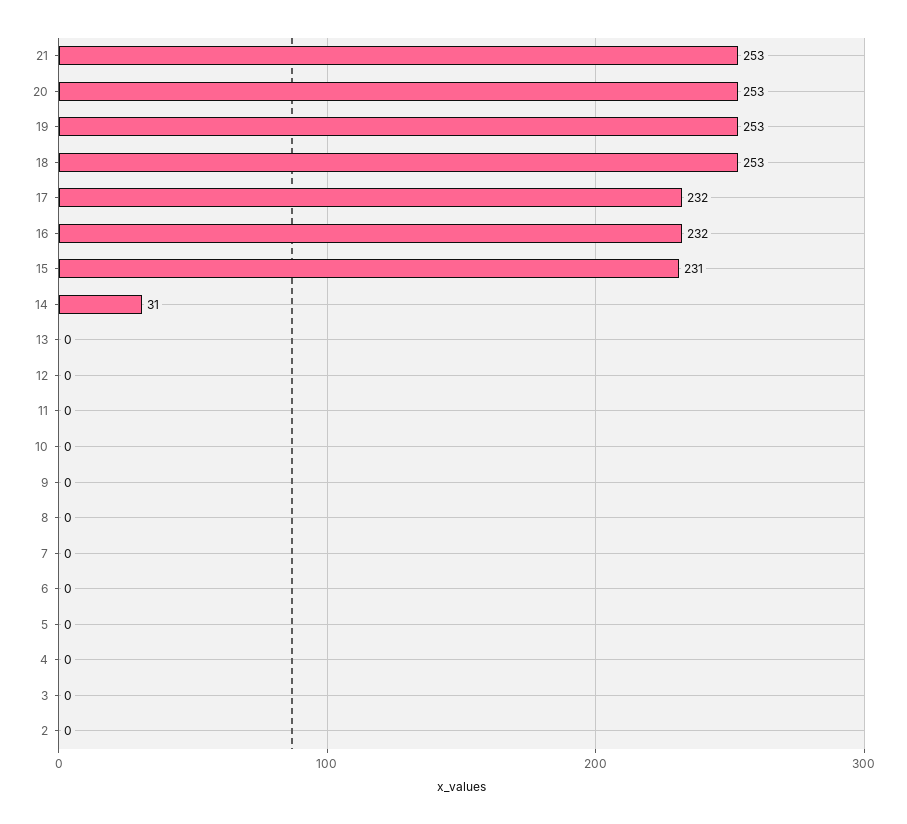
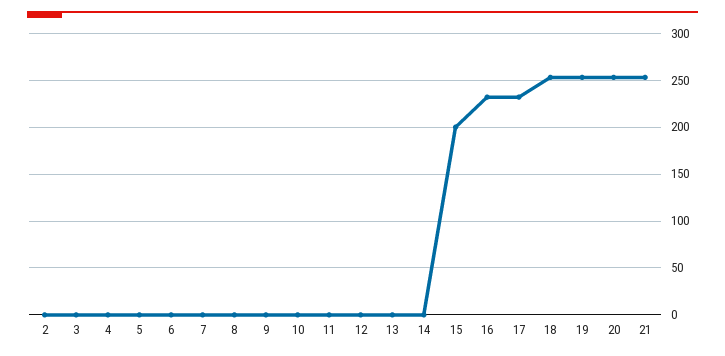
15: 231 -> 200
14: 31 -> 0

